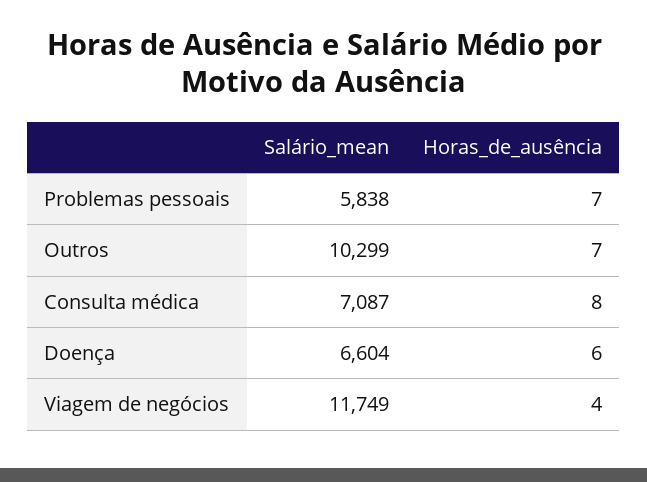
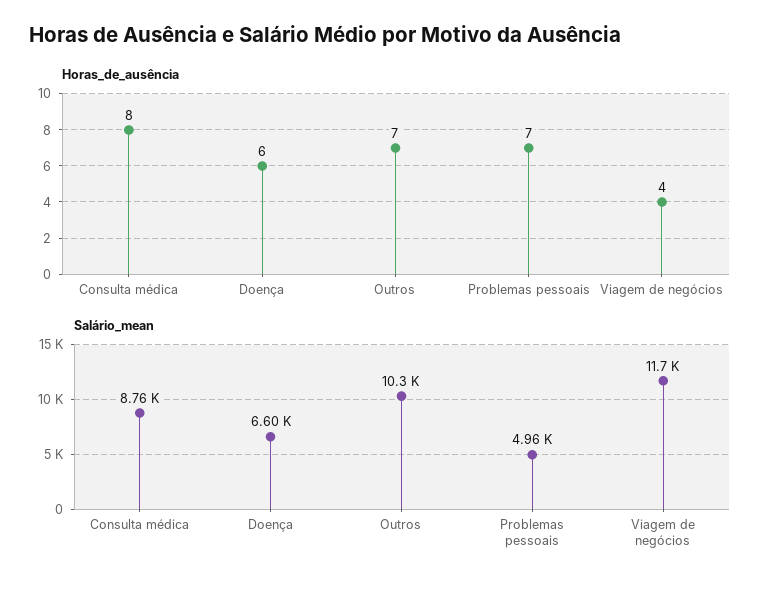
Salário_mean, Problemas pessoais: 5838 -> 4960
Salário_mean, Consulta médica: 7087 -> 8760

